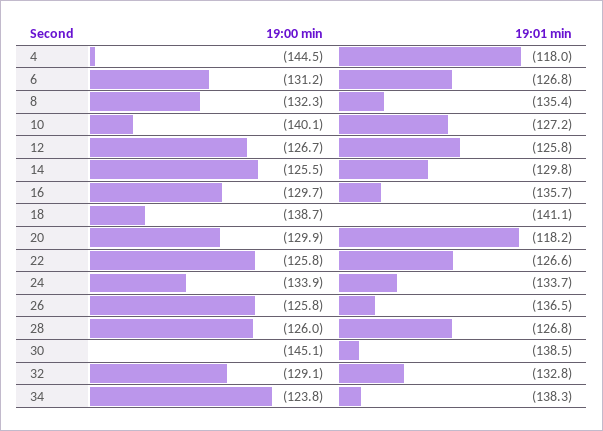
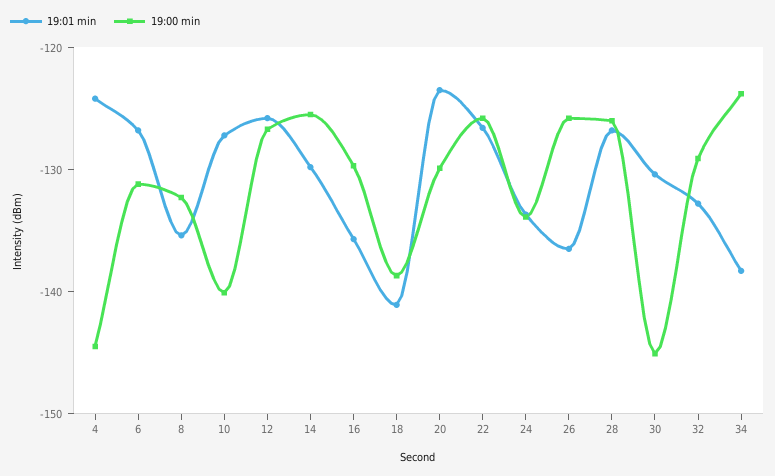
19:01 min, 4: -118 -> -124
19:01 min, 20: -118.2 -> -124
19:01 min, 30: -138.5 -> -130

